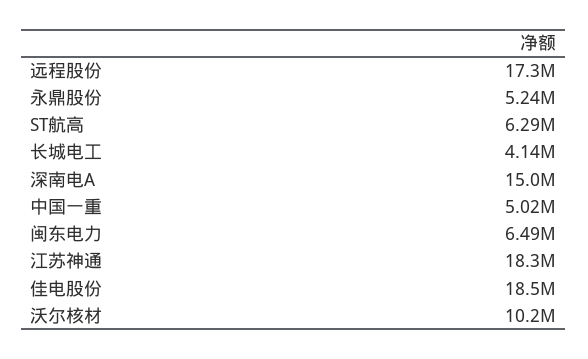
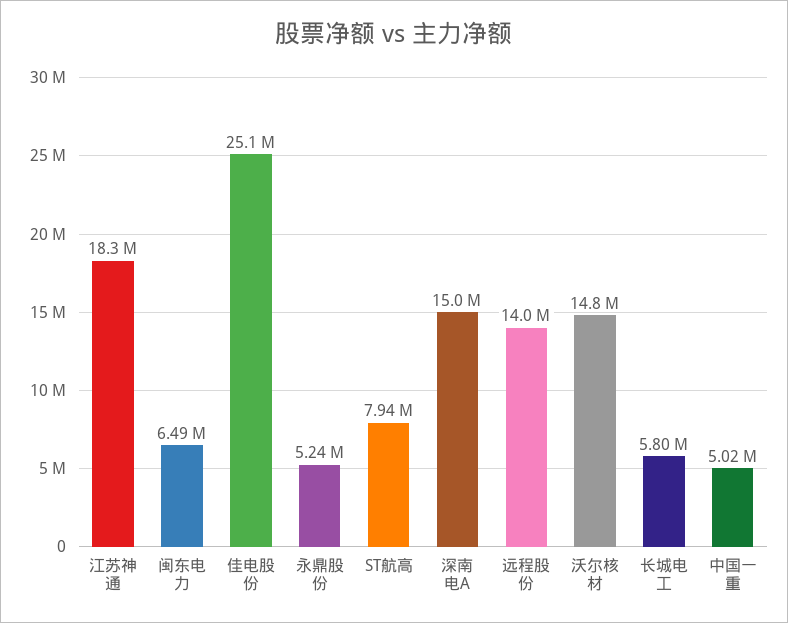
远程股份: 17300000 -> 14000000
ST航高: 6290000 -> 7940000
长城电工: 4140000 -> 5800000
佳电股份: 18500000 -> 25100000
沃尔核材: 10200000 -> 14800000

